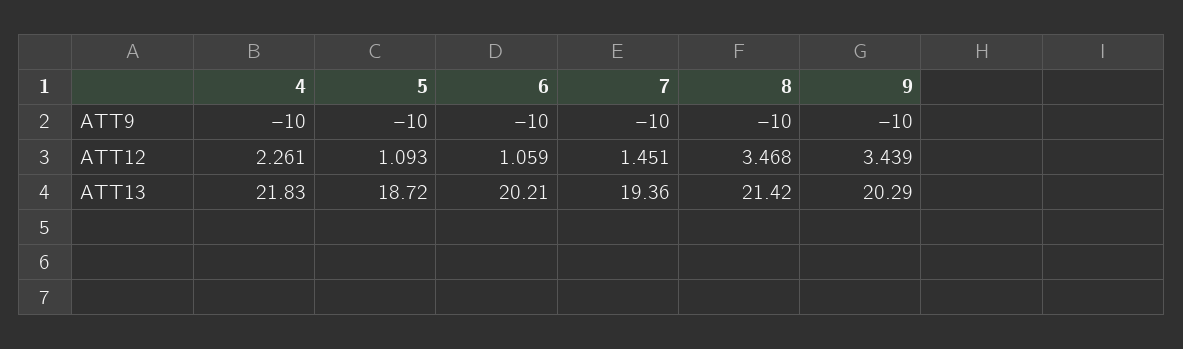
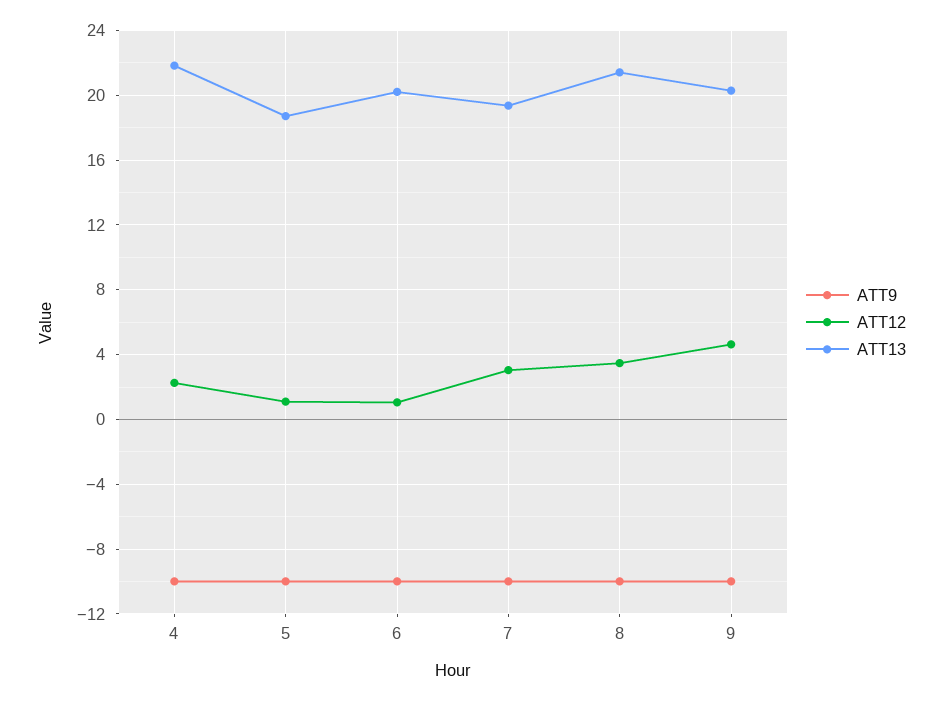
ATT12, 7: 1.451 -> 3
ATT12, 9: 3.439 -> 4.5

